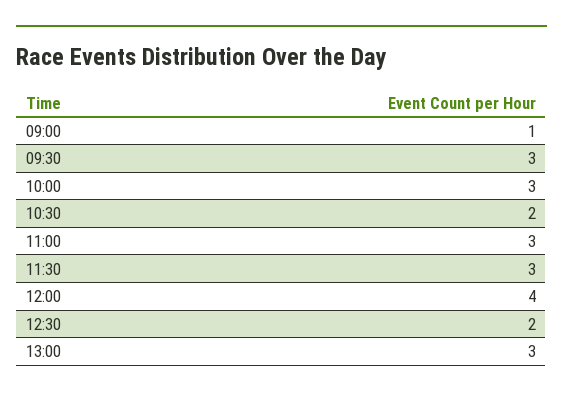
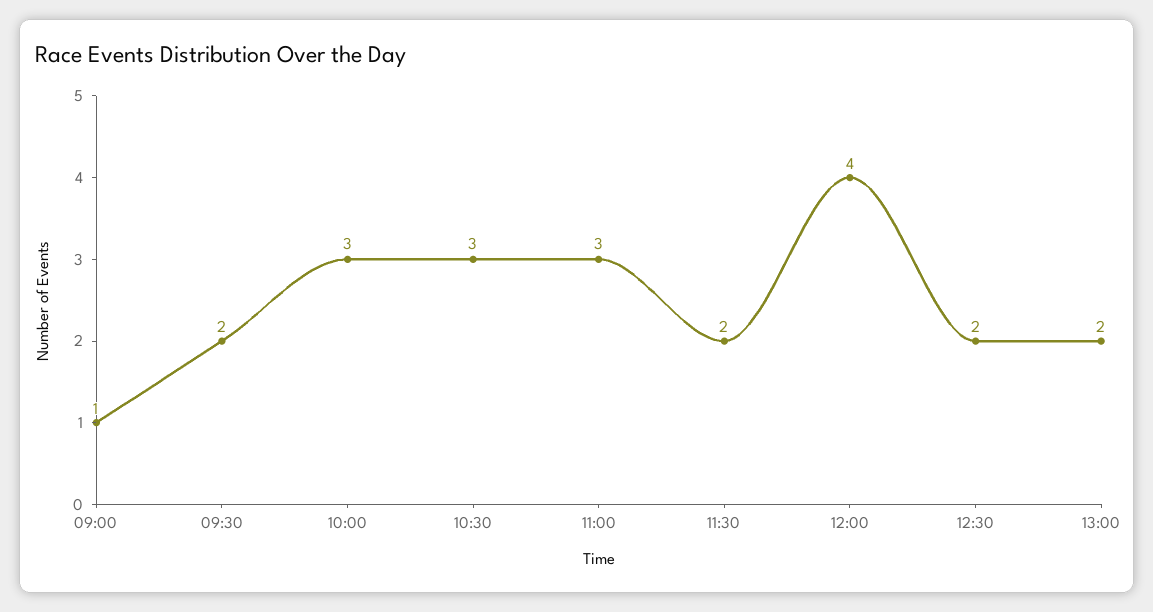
09:30: 3 -> 2
10:30: 2 -> 3
11:30: 3 -> 2
13:00: 3 -> 2

